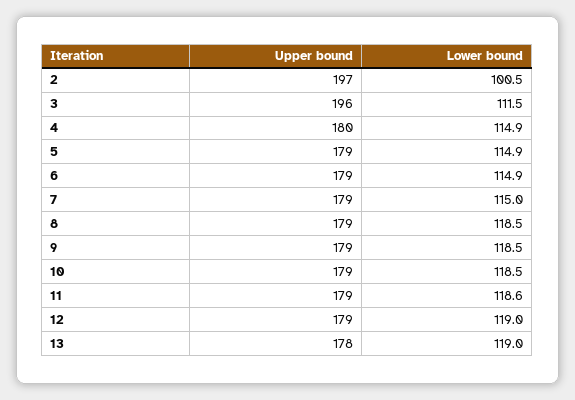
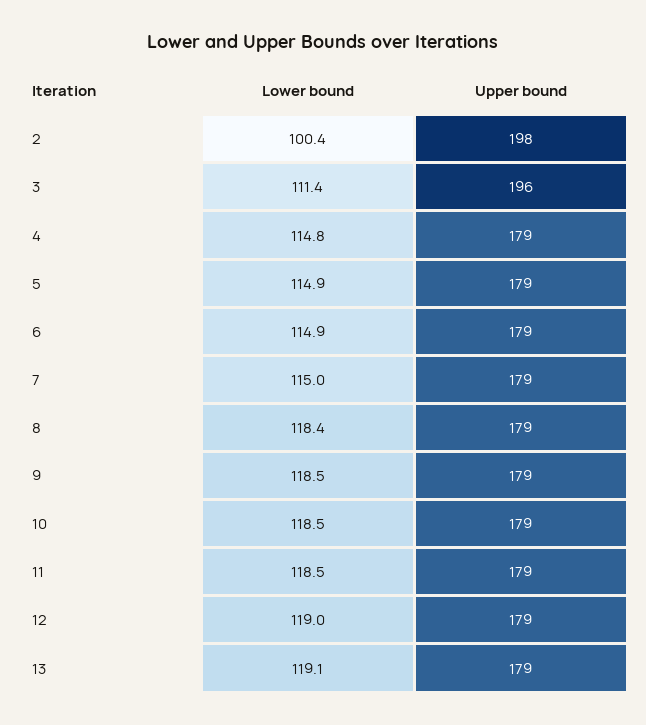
Upper bound, 2: 197 -> 198
Lower bound, 2: 100.5 -> 100.4
Lower bound, 3: 111.5 -> 111.4
Upper bound, 4: 180 -> 179
Lower bound, 4: 114.9 -> 114.8
Lower bound, 8: 118.5 -> 118.4
Lower bound, 11: 118.6 -> 118.5
Upper bound, 13: 178 -> 179
Lower bound, 13: 119 -> 119.1

